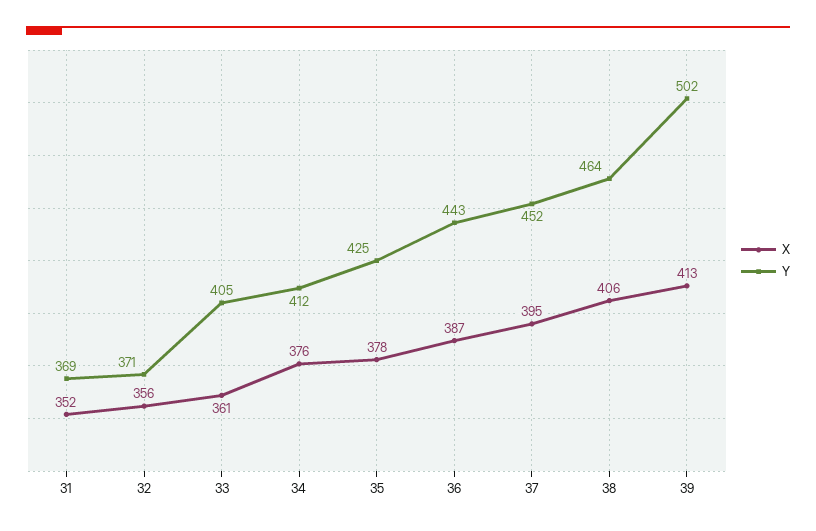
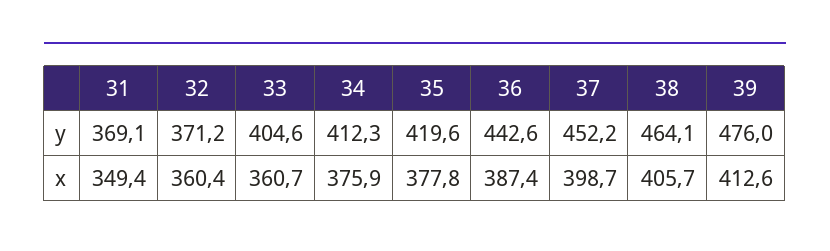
X, 31: 352 -> 349.4
X, 32: 356 -> 360.4
Y, 35: 425 -> 419.6
X, 37: 395 -> 398.7
Y, 39: 502 -> 476

